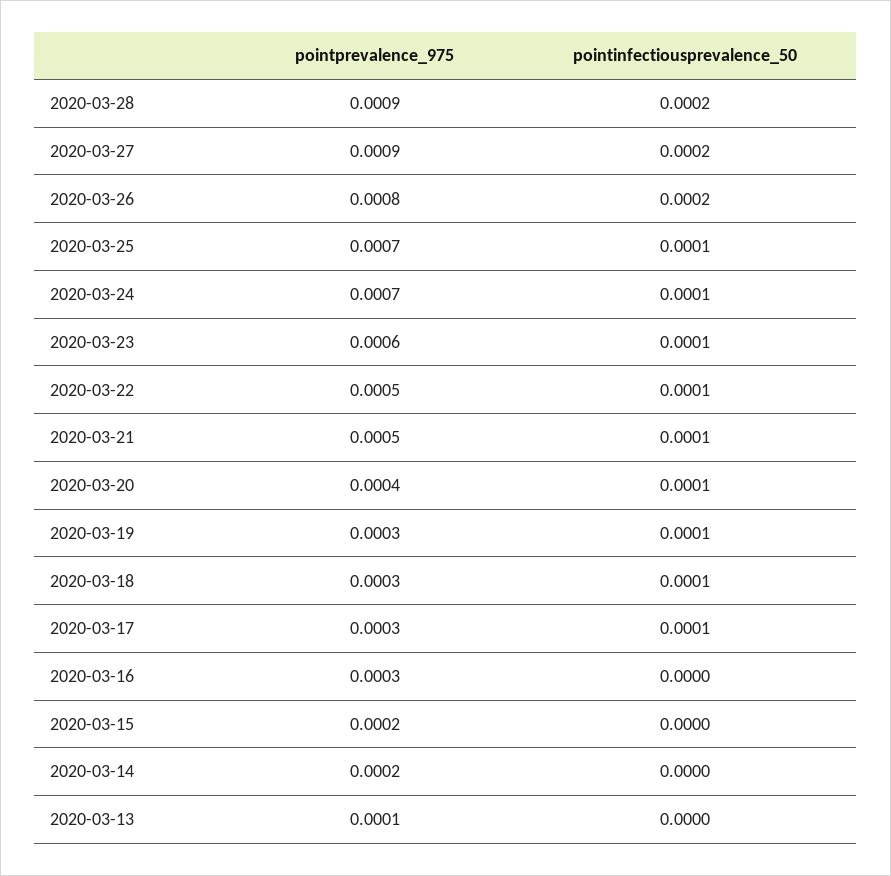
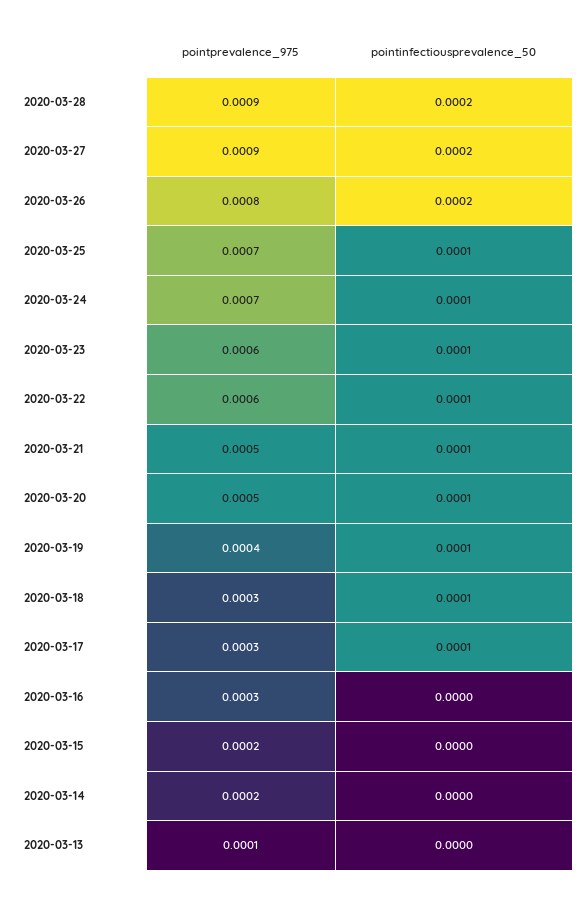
pointprevalence_975, 2020-03-22: 0.0005 -> 0.0006
pointprevalence_975, 2020-03-20: 0.0004 -> 0.0005
pointprevalence_975, 2020-03-19: 0.0003 -> 0.0004

